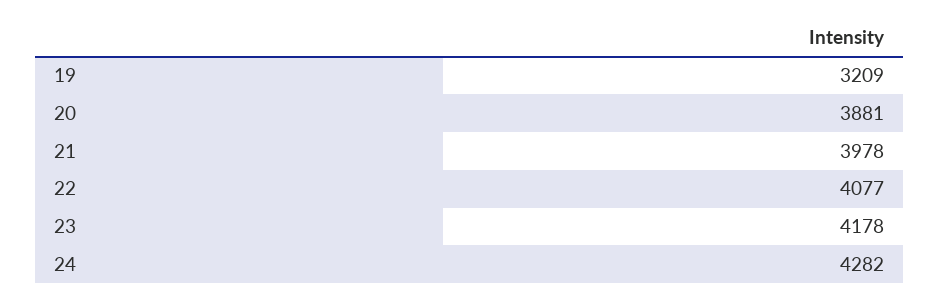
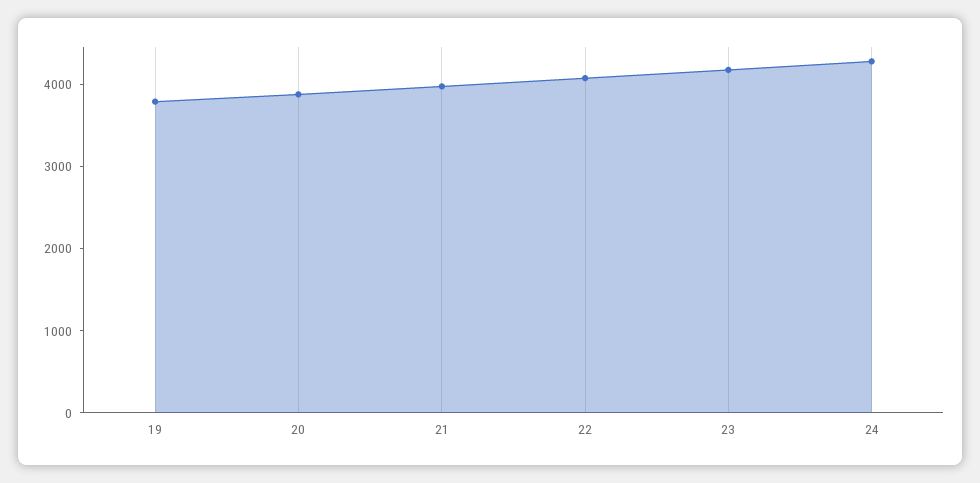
19: 3209 -> 3800

